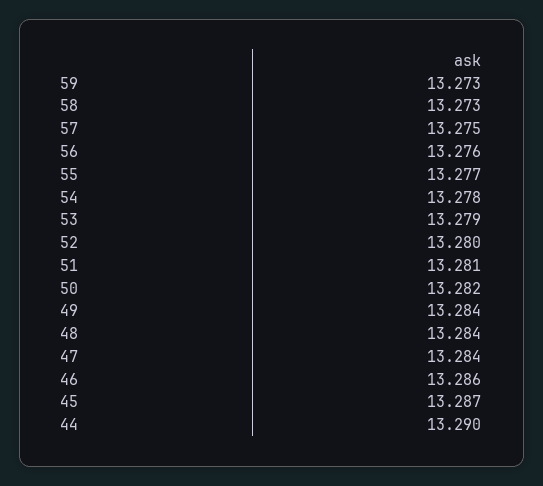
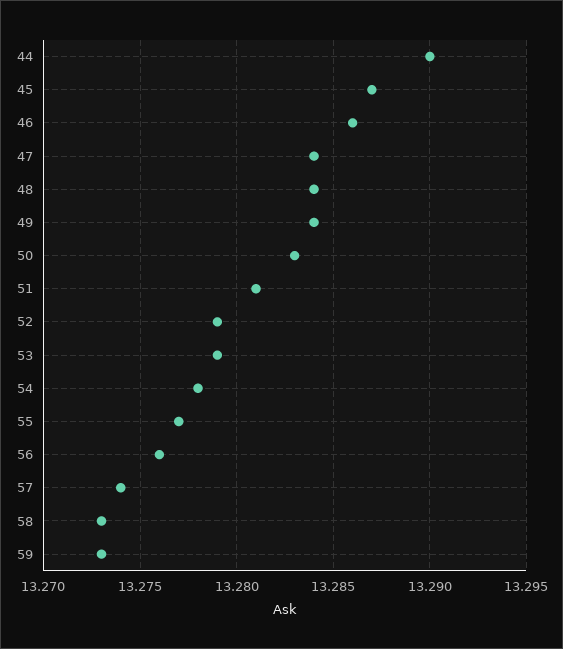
57: 13.275 -> 13.274
52: 13.28 -> 13.279
50: 13.282 -> 13.283

